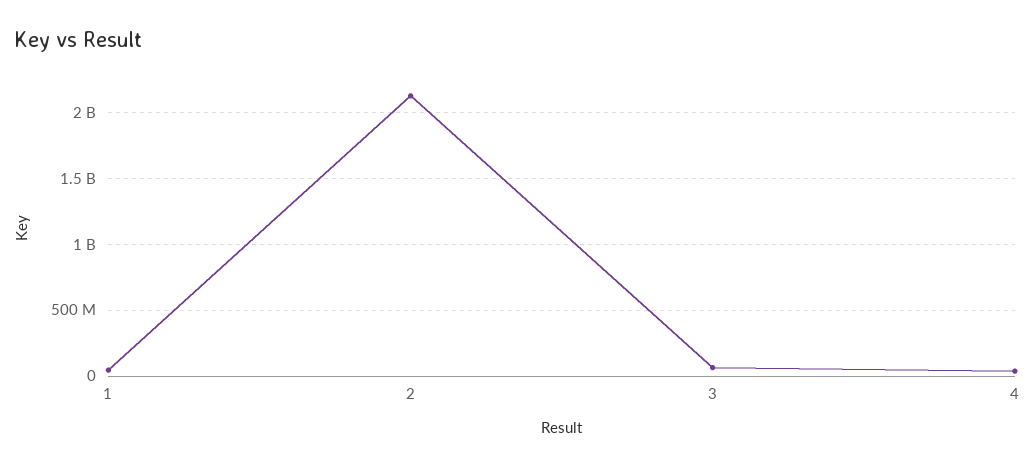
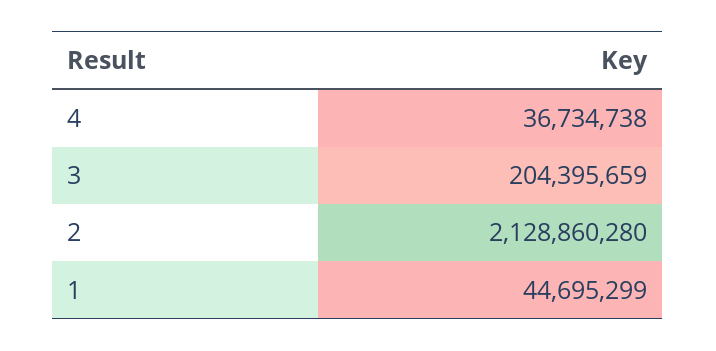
3: 50000000 -> 204395659

